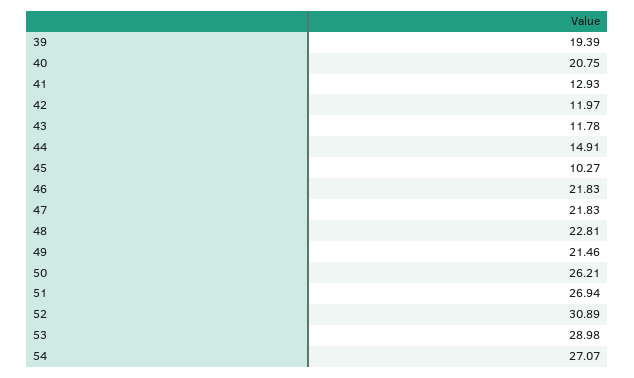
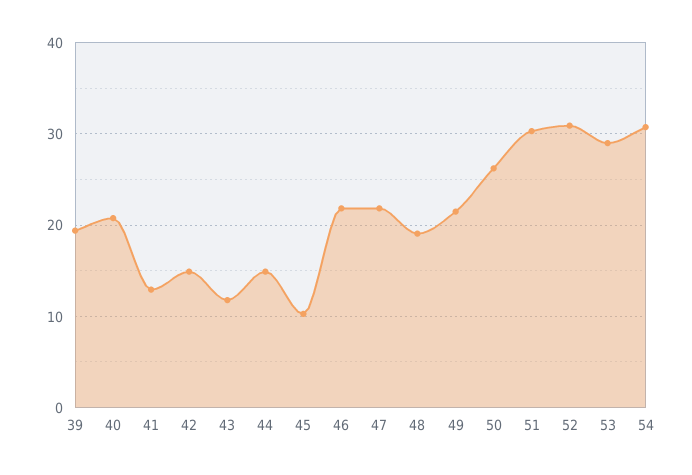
42: 11.97 -> 15
48: 22.81 -> 19
51: 26.94 -> 30
54: 27.07 -> 31

